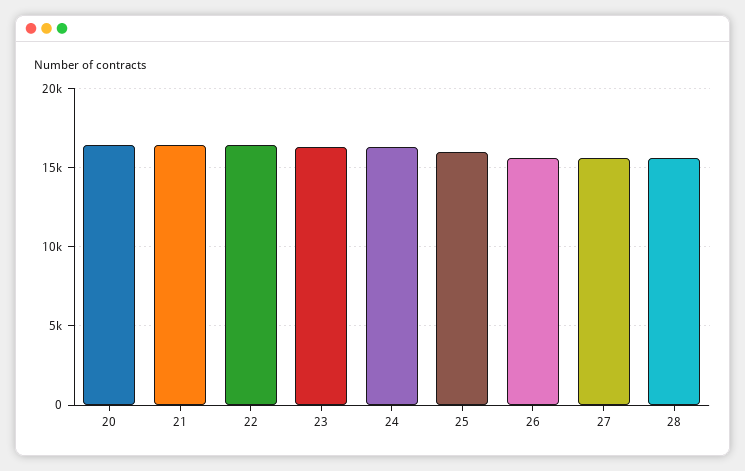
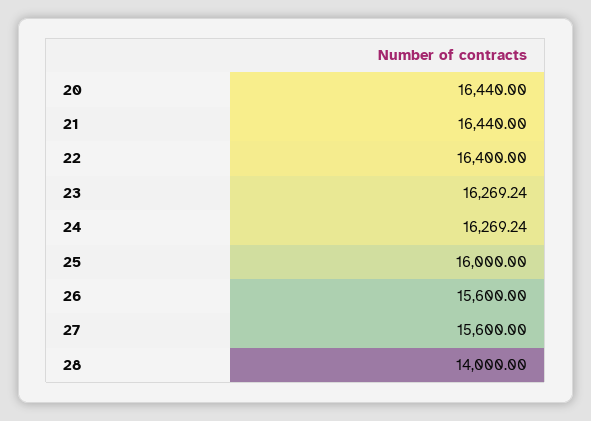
28: 15500 -> 14000

